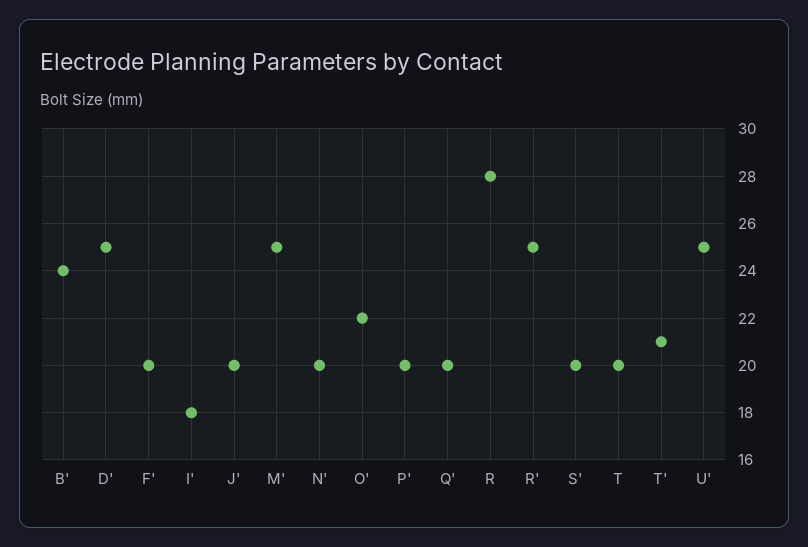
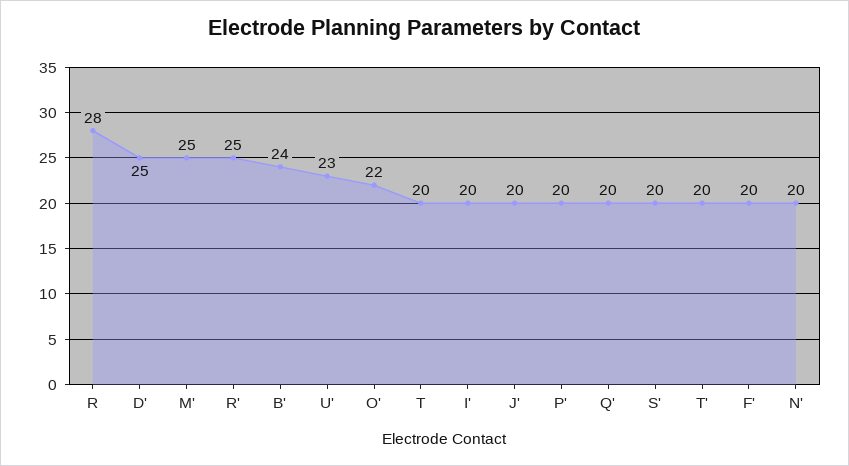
I': 18 -> 20
T': 21 -> 20
U': 25 -> 23

